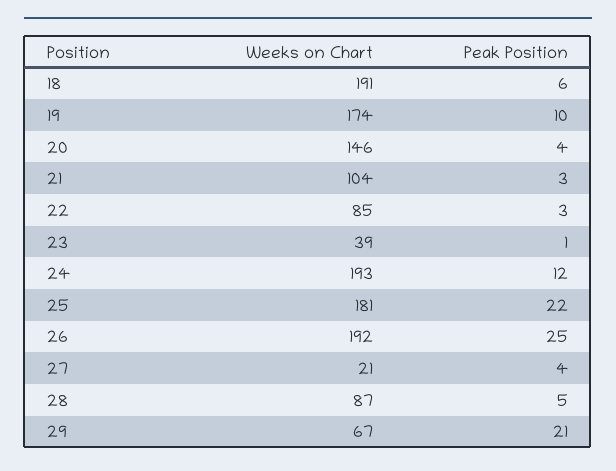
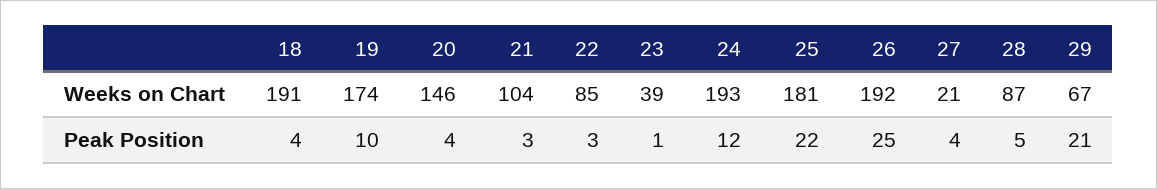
Peak Position, 18: 6 -> 4

